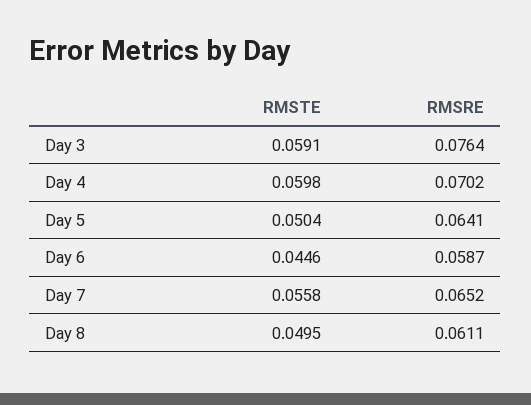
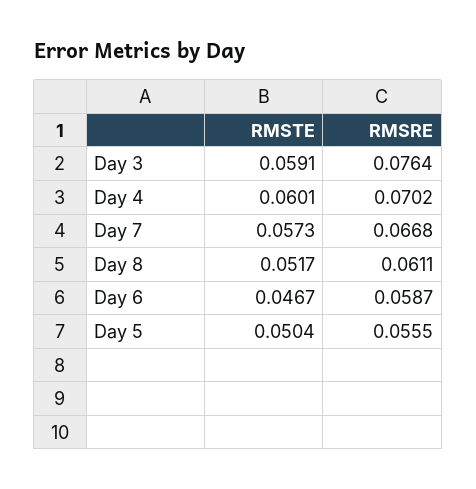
RMSTE, Day 4: 0.0598 -> 0.0601
RMSRE, Day 5: 0.0641 -> 0.0555
RMSTE, Day 6: 0.0446 -> 0.0467
RMSTE, Day 7: 0.0558 -> 0.0573
RMSRE, Day 7: 0.0652 -> 0.0668
RMSTE, Day 8: 0.0495 -> 0.0517

